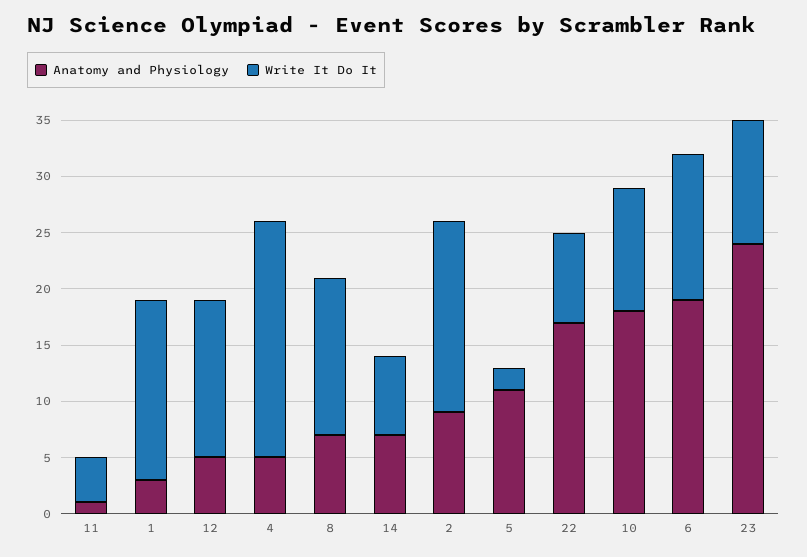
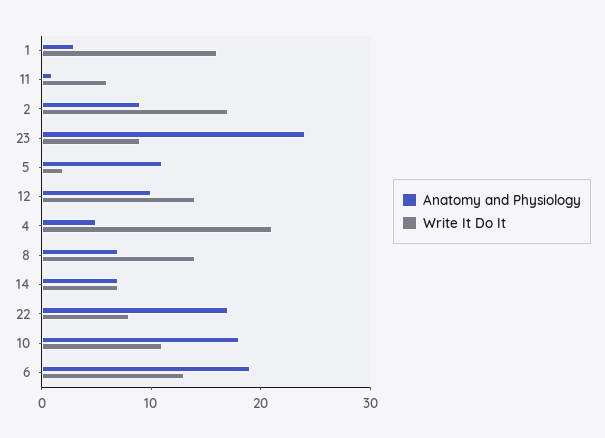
Write It Do It, 11: 4 -> 6
Anatomy and Physiology, 12: 5 -> 10
Write It Do It, 23: 11 -> 9

